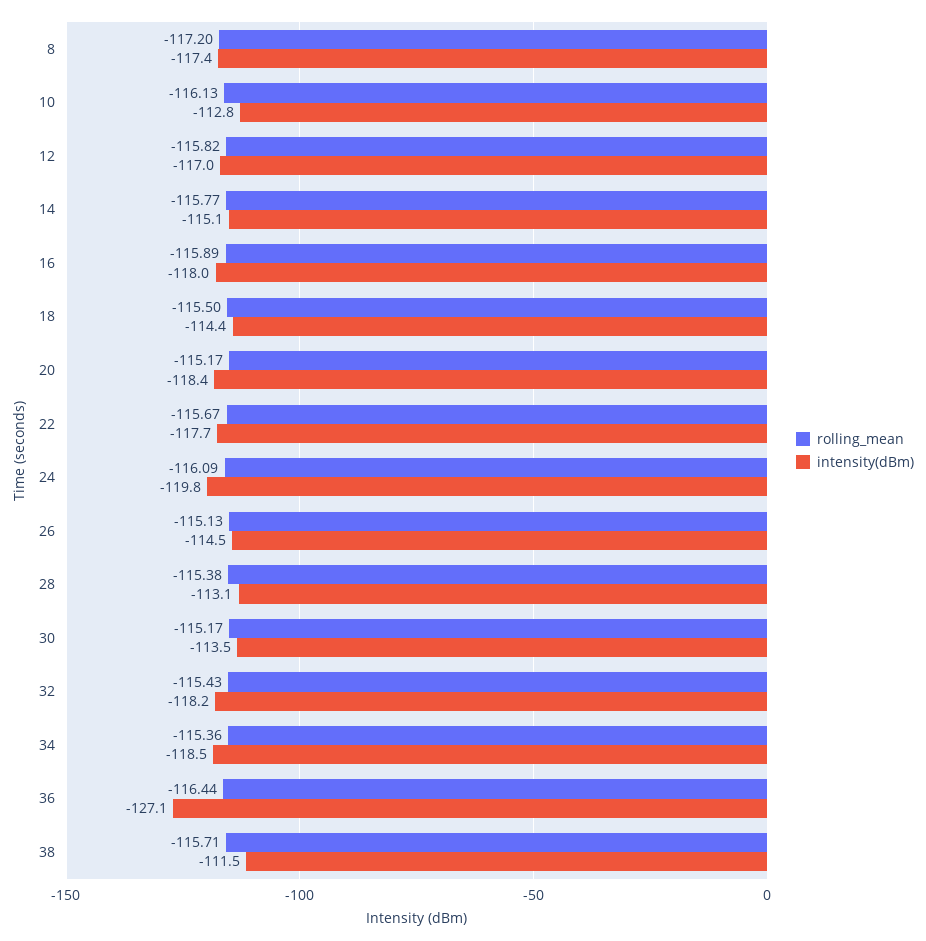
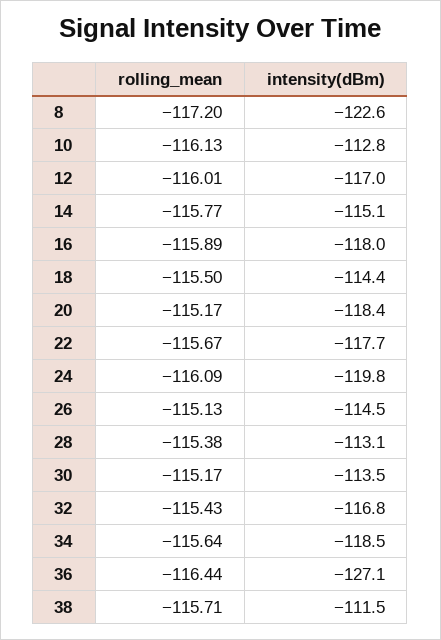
intensity(dBm), 8: -117.4 -> -122.6
rolling_mean, 12: -115.82 -> -116.01
intensity(dBm), 32: -118.2 -> -116.8
rolling_mean, 34: -115.36 -> -115.64

